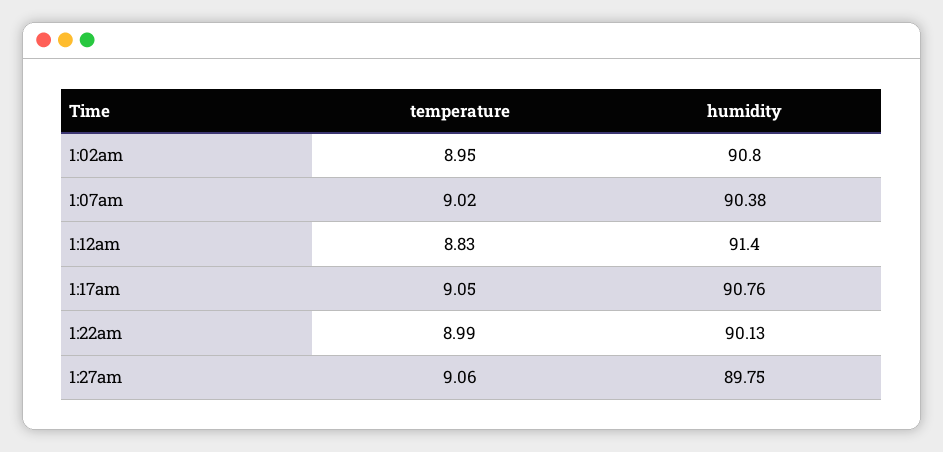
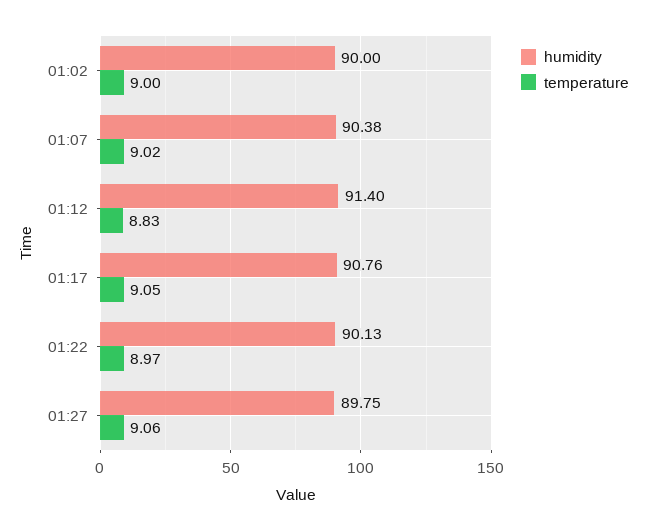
temperature, 1:02am: 8.95 -> 9
humidity, 1:02am: 90.8 -> 90
temperature, 1:22am: 8.99 -> 8.97

